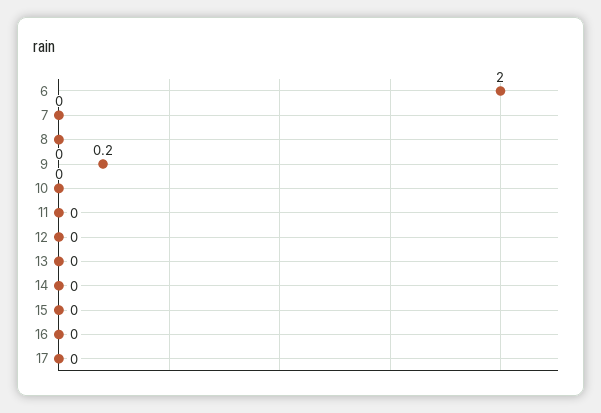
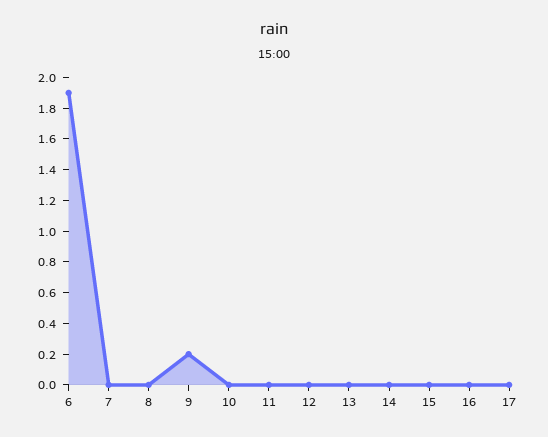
6: 2 -> 1.9

